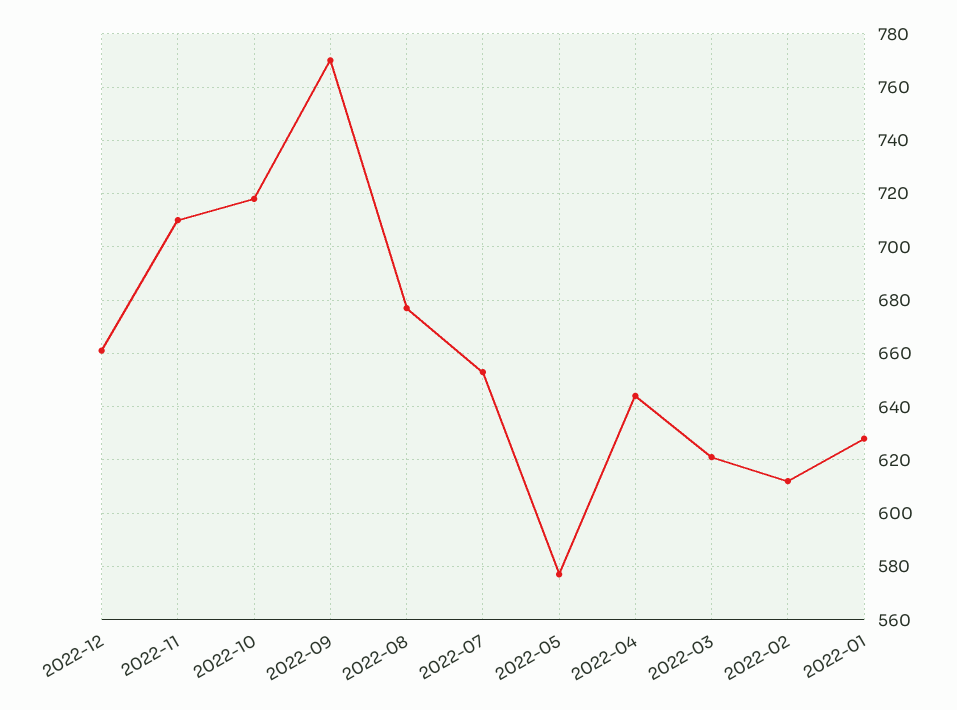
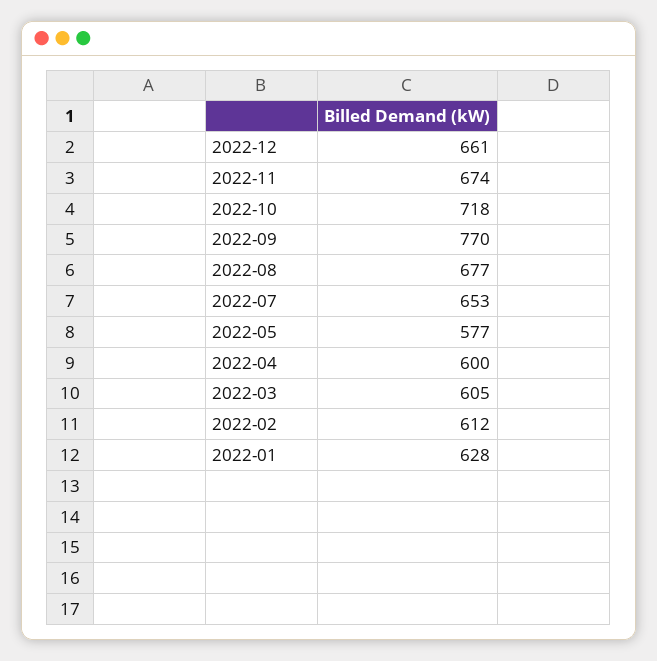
2022-11: 710 -> 674
2022-04: 645 -> 600
2022-03: 620 -> 605

